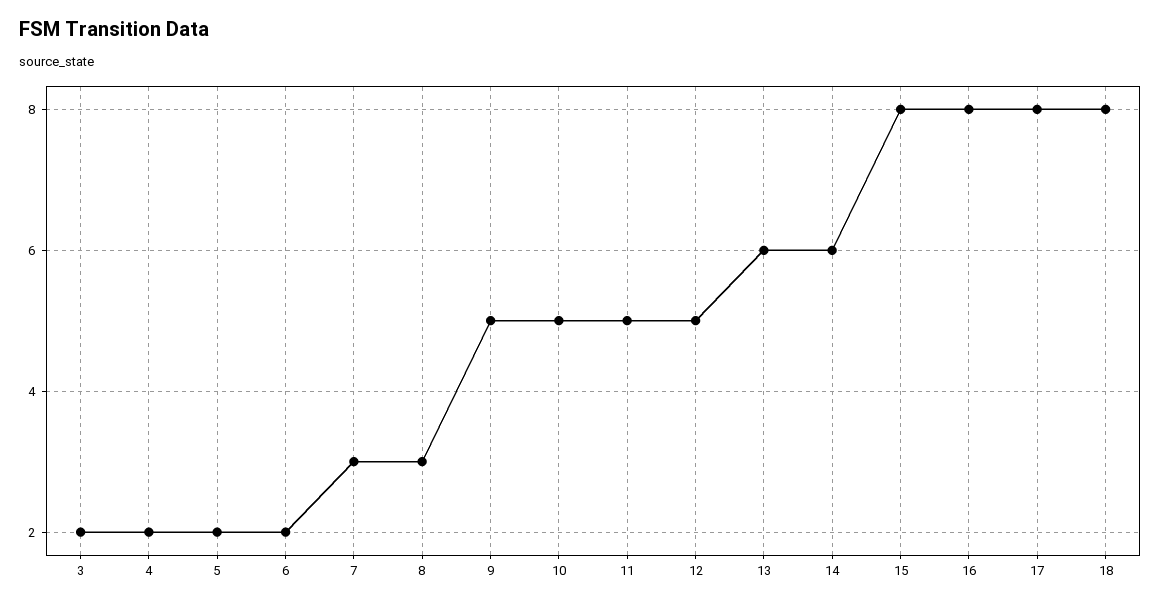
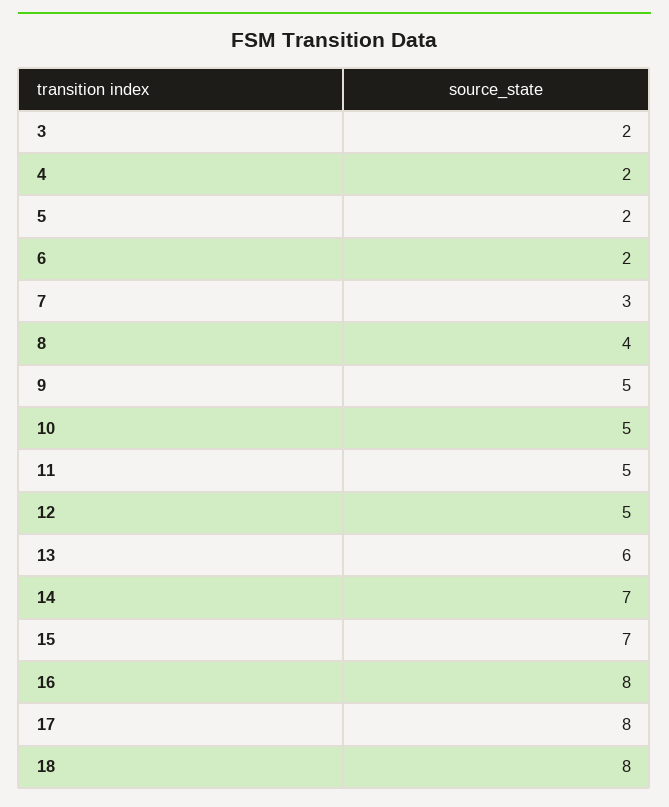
8: 3 -> 4
14: 6 -> 7
15: 8 -> 7

